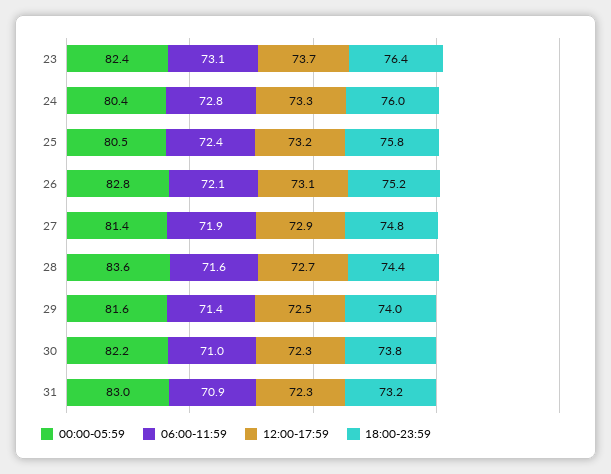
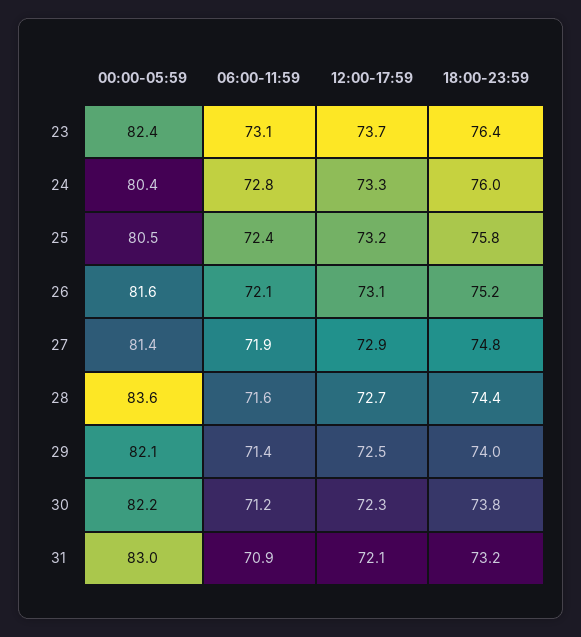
00:00-05:59, 26: 82.8 -> 81.6
00:00-05:59, 29: 81.6 -> 82.1
06:00-11:59, 30: 71 -> 71.2
12:00-17:59, 31: 72.3 -> 72.1

